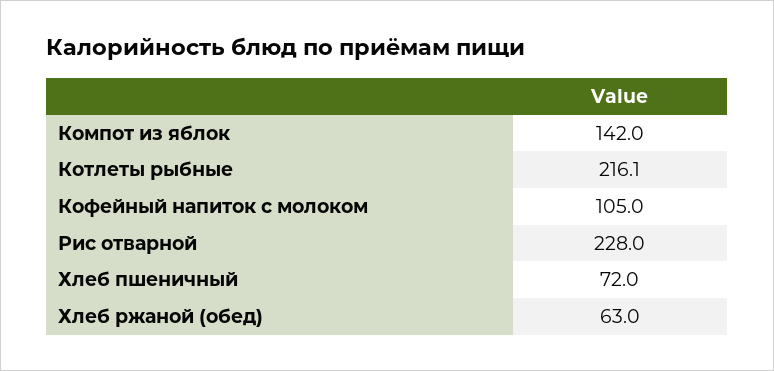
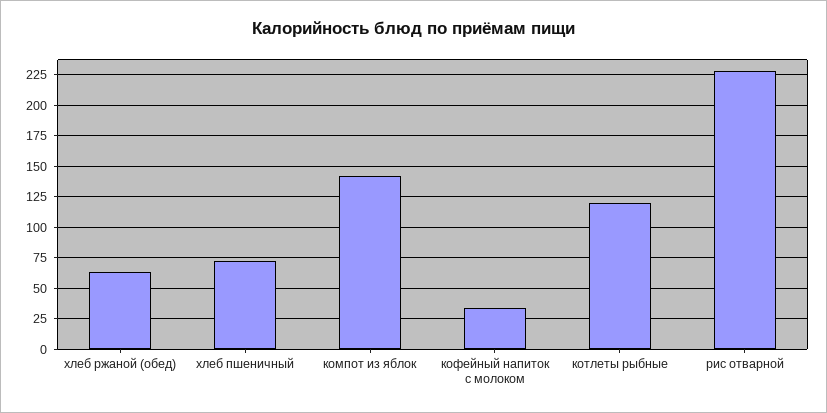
Котлеты рыбные: 216.1 -> 120
Кофейный напиток с молоком: 105 -> 35

